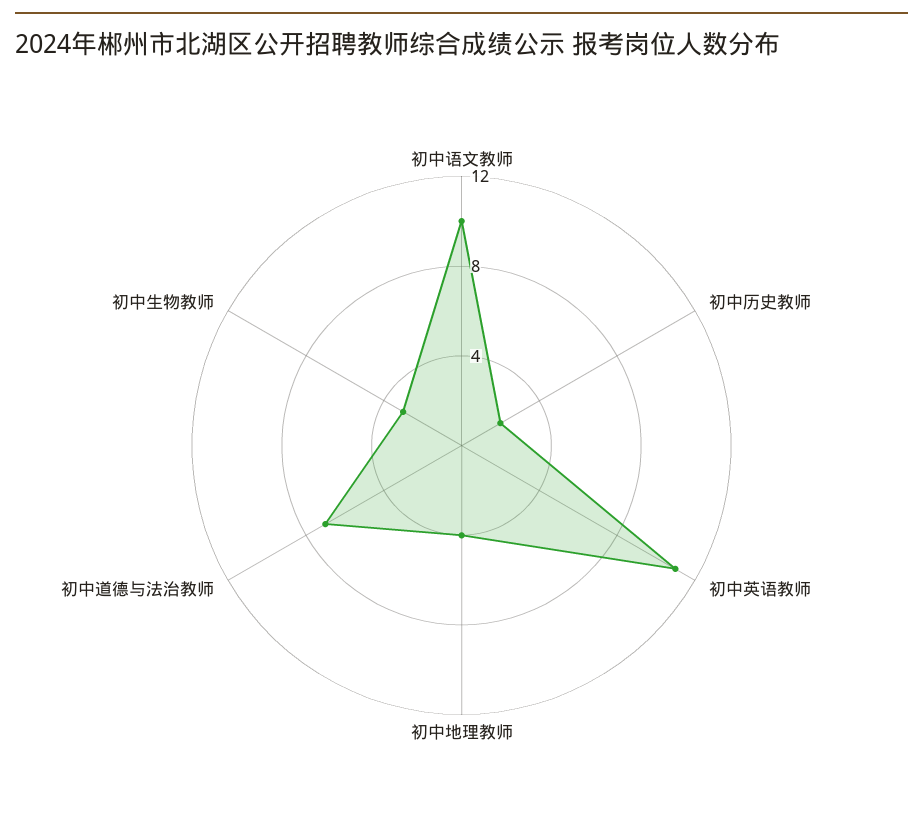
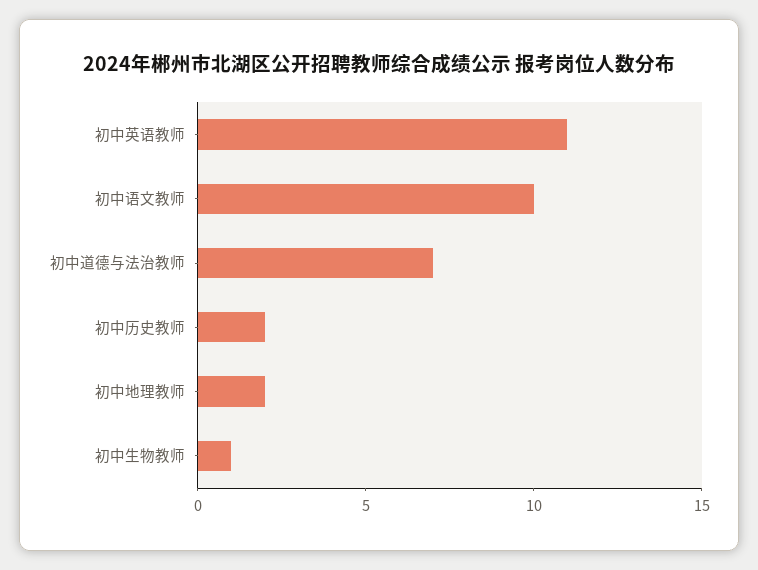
初中地理教师: 4 -> 2
初中生物教师: 3 -> 1

